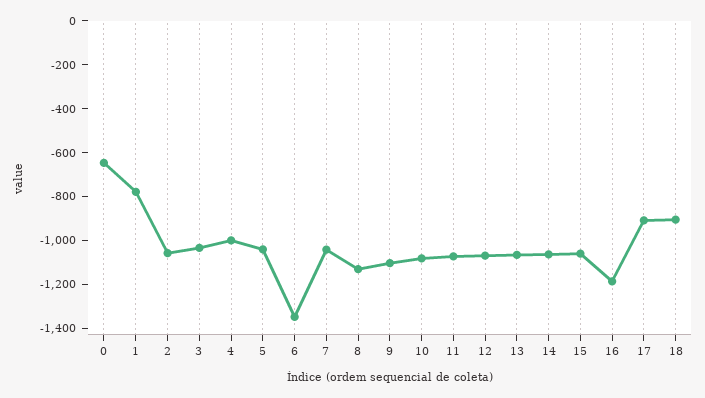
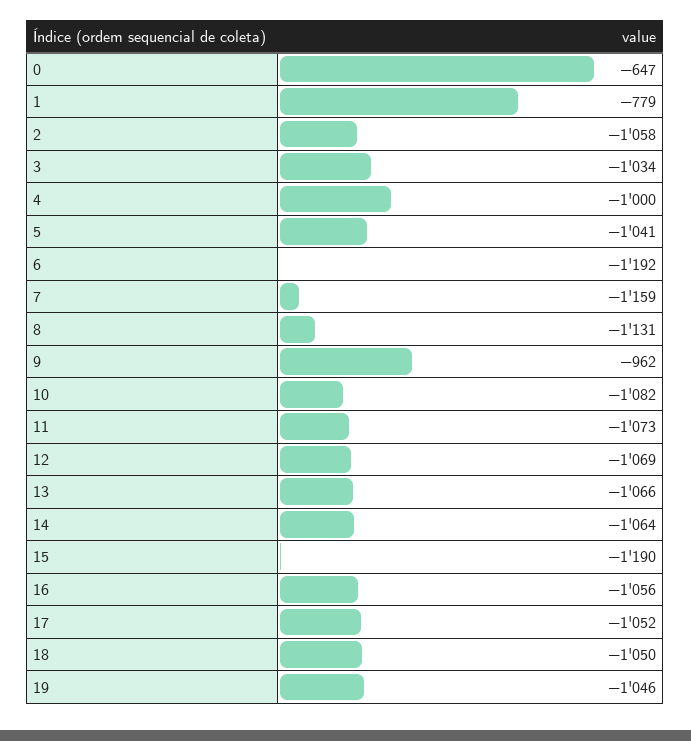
6: -1350 -> -1192
7: -1050 -> -1159
9: -1100 -> -962
15: -1050 -> -1190
16: -1200 -> -1056
17: -900 -> -1052
18: -900 -> -1050
19: none -> -1046

